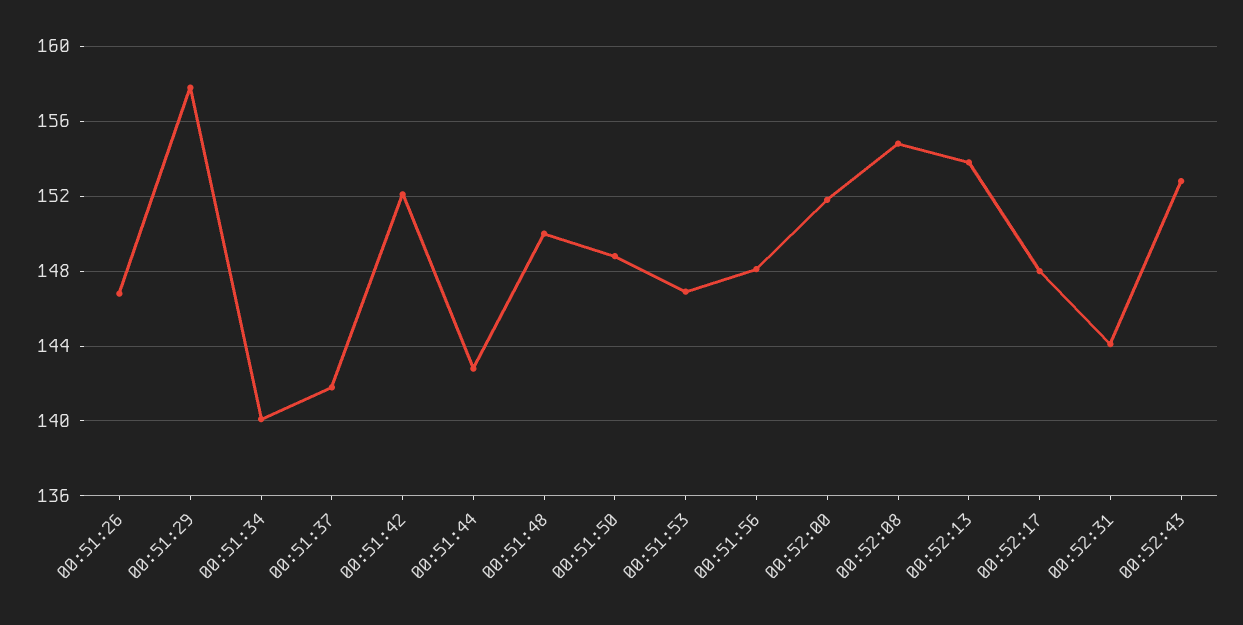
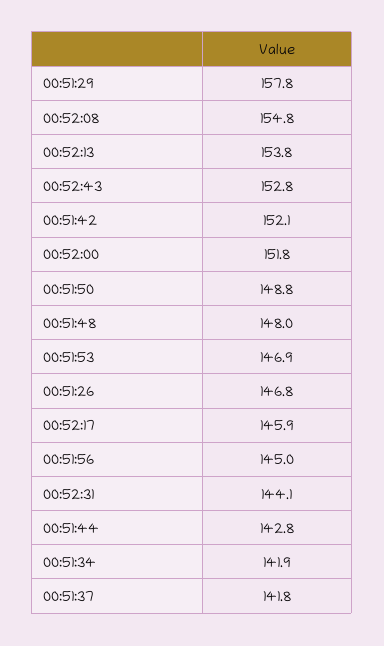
00:51:34: 140 -> 141.9
00:51:48: 150 -> 148
00:51:56: 148 -> 145
00:52:17: 148 -> 145.9

